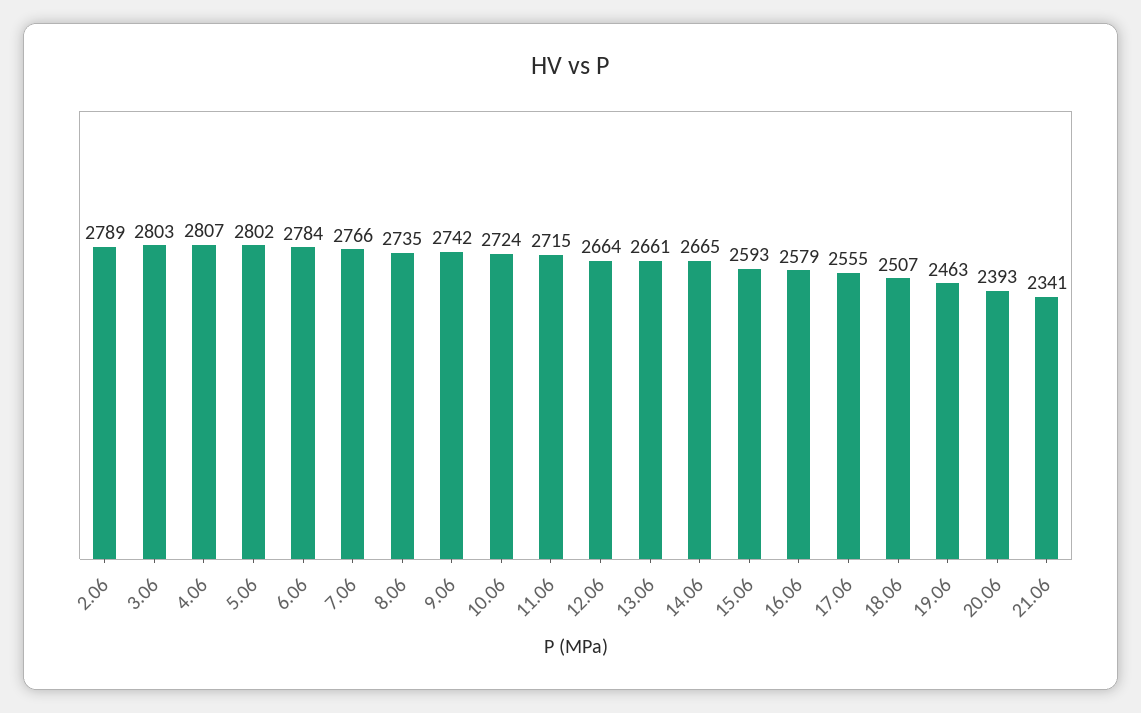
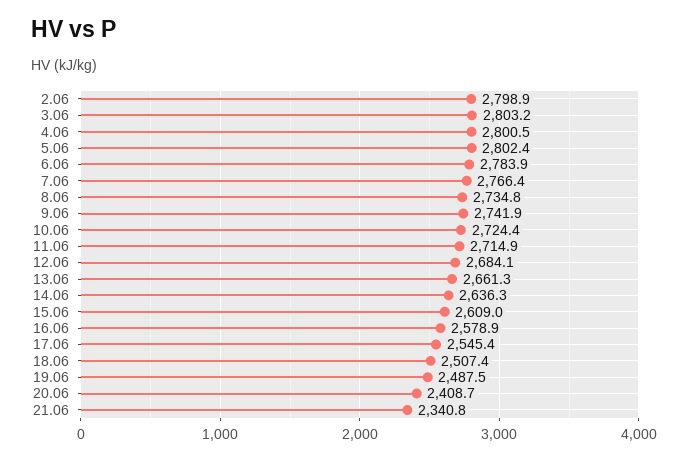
2.06: 2789 -> 2798.9
4.06: 2807 -> 2800.5
12.06: 2664 -> 2684.1
14.06: 2665 -> 2636.3
15.06: 2593 -> 2609
17.06: 2555 -> 2545.4
19.06: 2463 -> 2487.5
20.06: 2393 -> 2408.7

